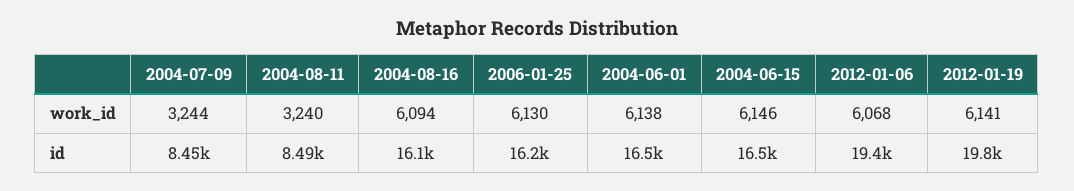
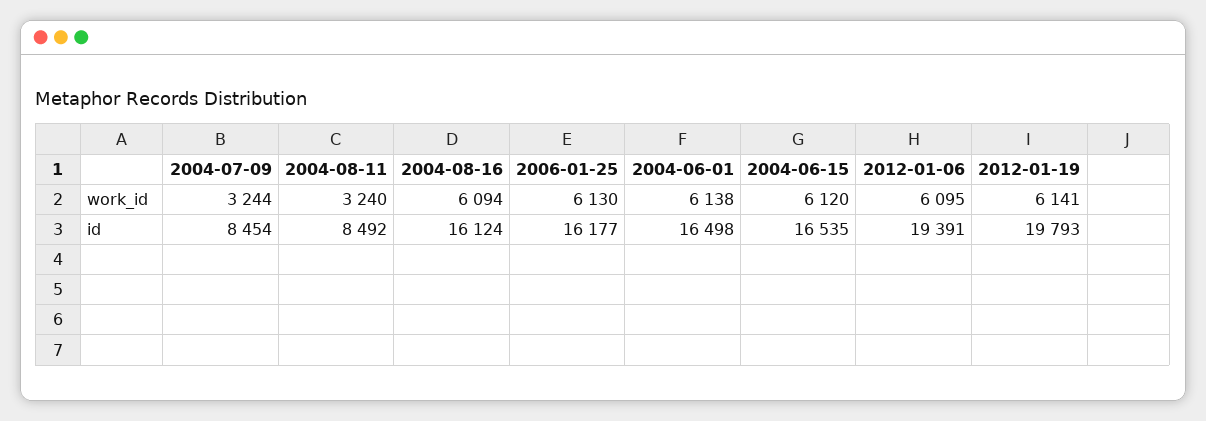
2004-06-15, work_id: 6146 -> 6120
2012-01-06, work_id: 6068 -> 6095

